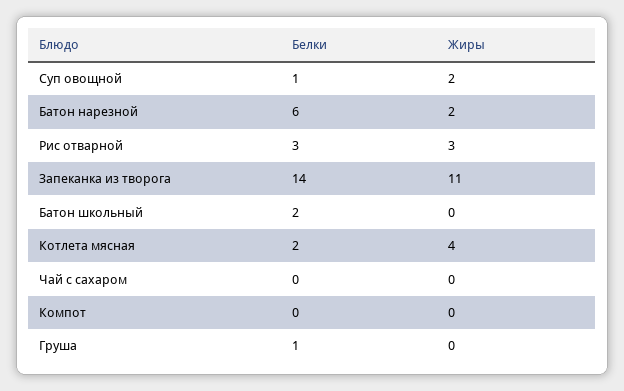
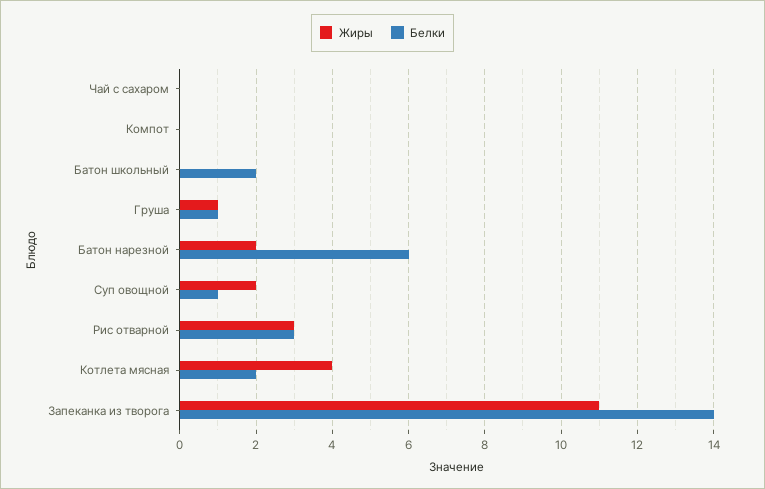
Жиры, Груша: 0 -> 1

